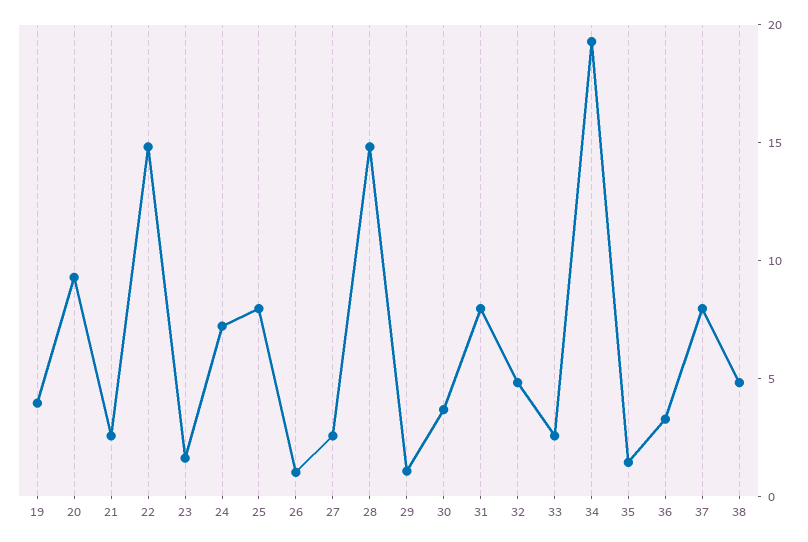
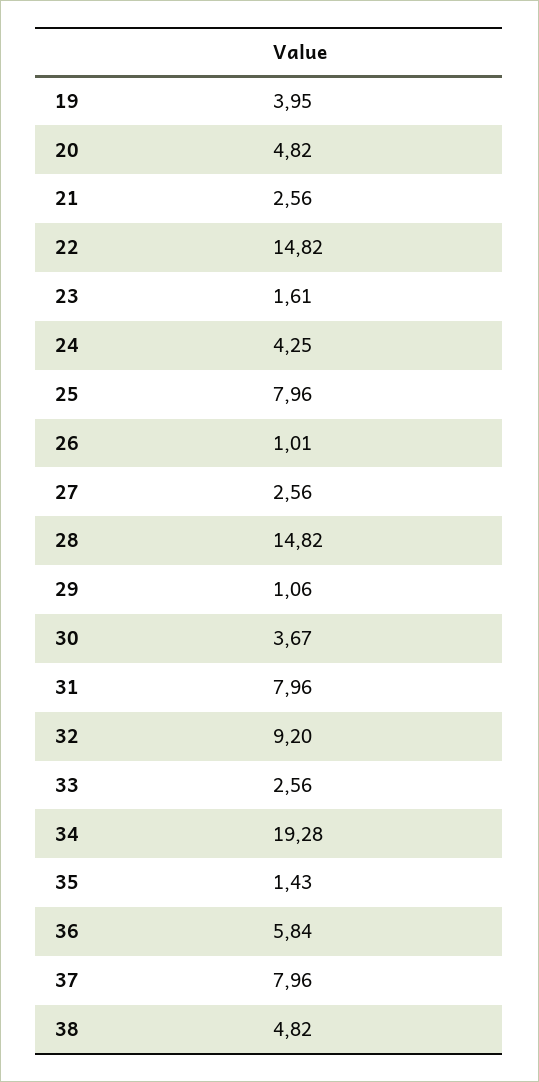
20: 9 -> 4.82
24: 7 -> 4.25
32: 5 -> 9.2
36: 3 -> 5.84

